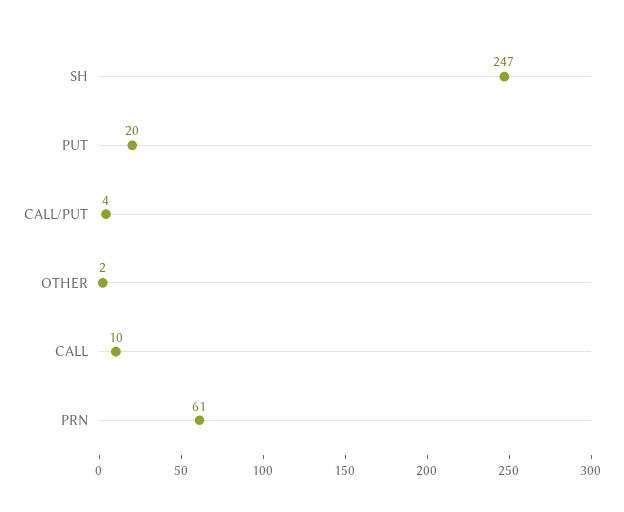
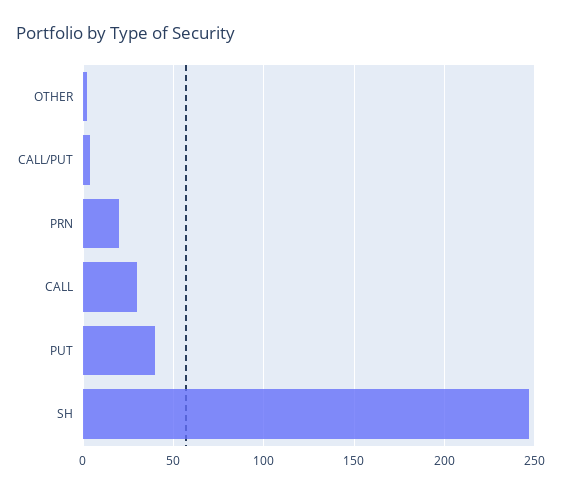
PUT: 20 -> 40
CALL: 10 -> 30
PRN: 61 -> 20

